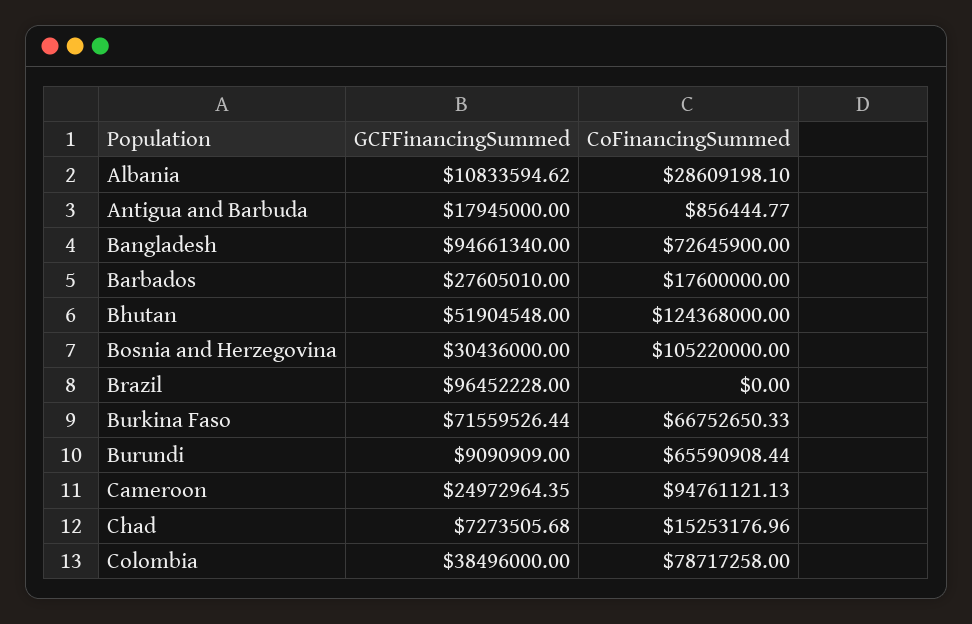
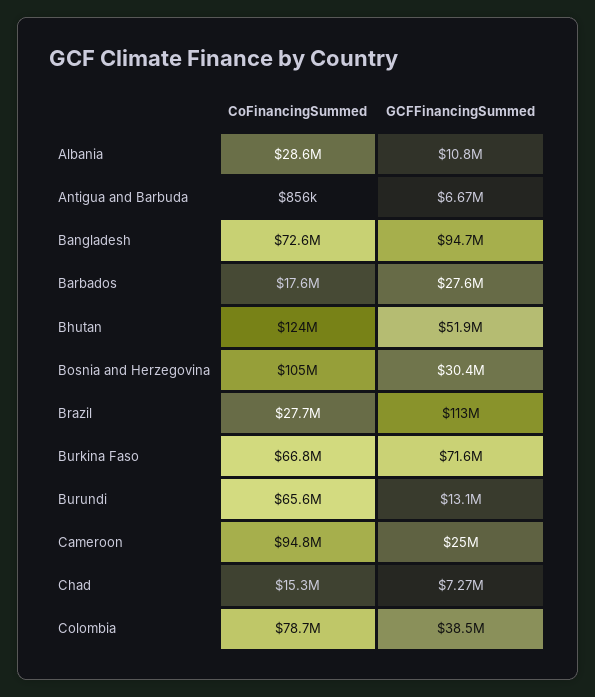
GCFFinancingSummed, Antigua and Barbuda: 17945000 -> 6670000
GCFFinancingSummed, Brazil: 96452228 -> 113000000
CoFinancingSummed, Brazil: 0 -> 27700000
GCFFinancingSummed, Burundi: 9090909 -> 13100000

